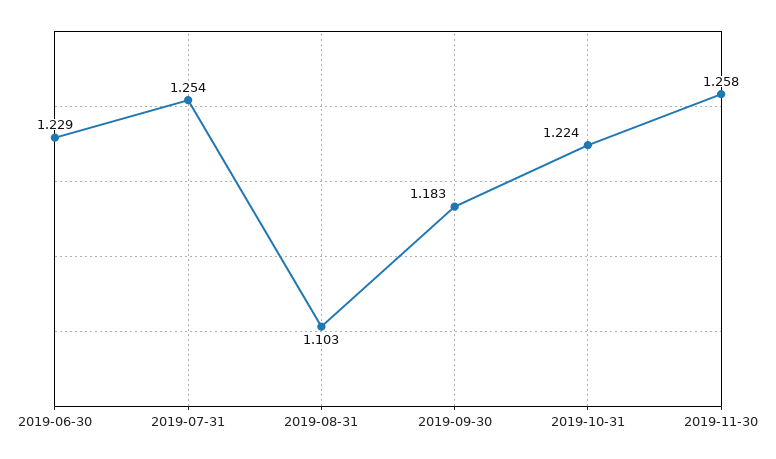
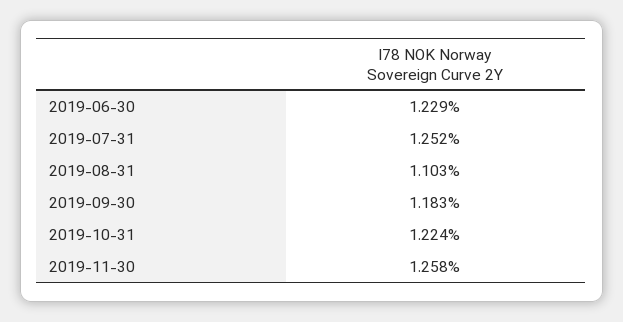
2019-07-31: 1.254 -> 1.252

